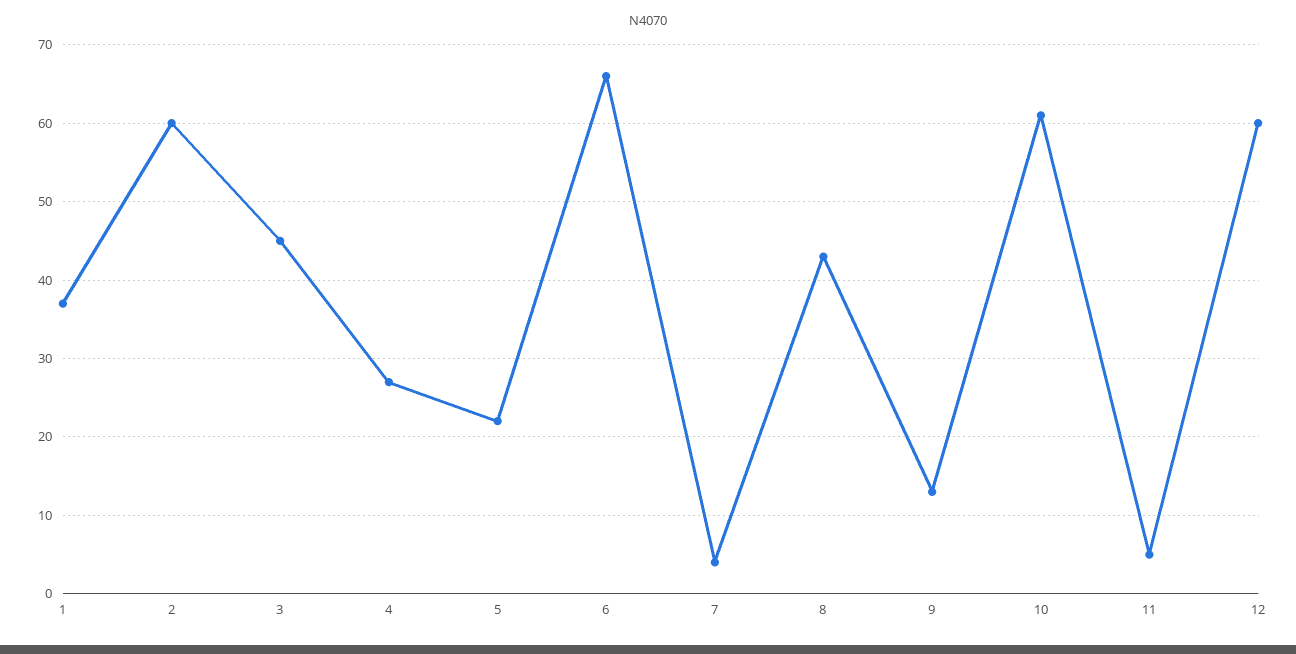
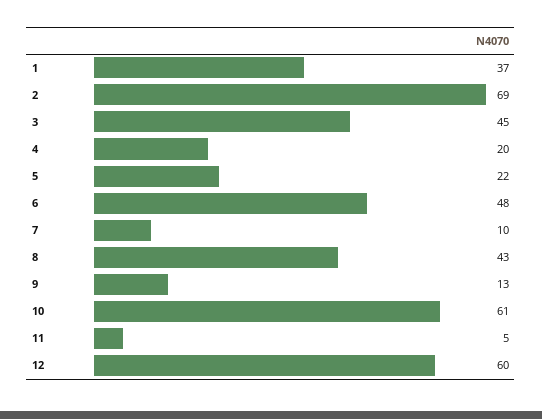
2: 60 -> 69
4: 27 -> 20
6: 66 -> 48
7: 4 -> 10

